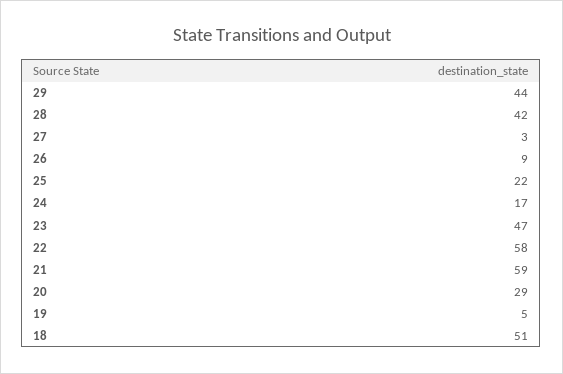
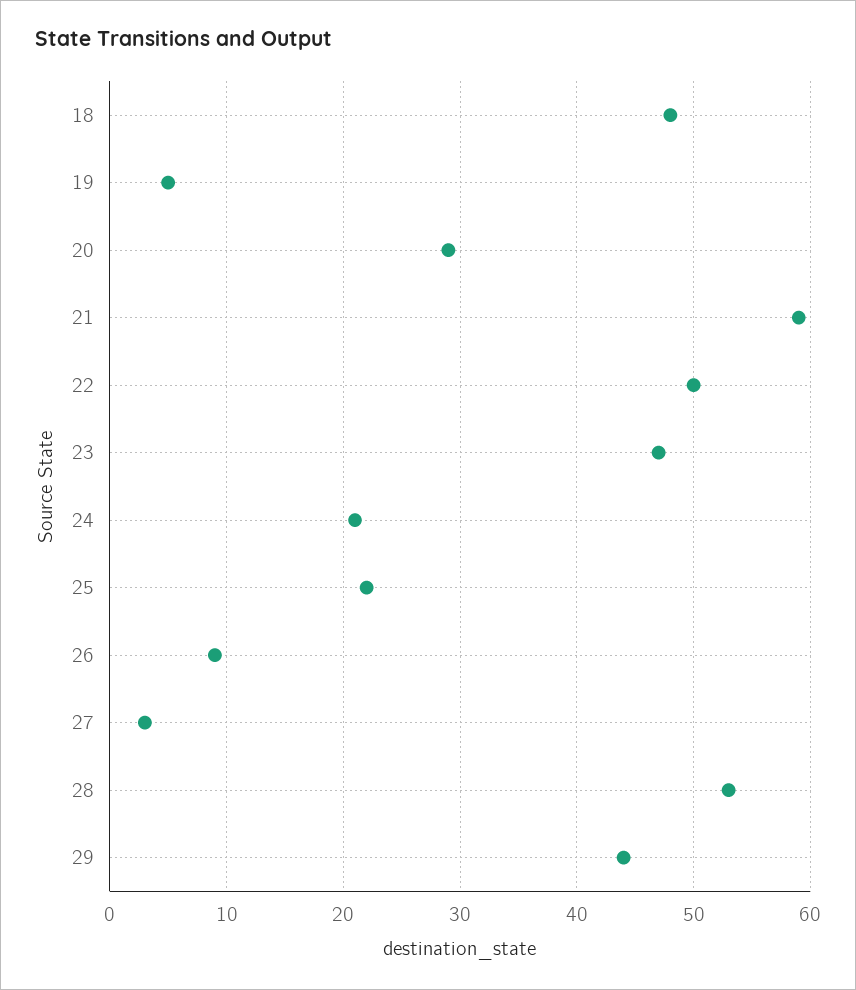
28: 42 -> 53
24: 17 -> 21
22: 58 -> 50
18: 51 -> 48

